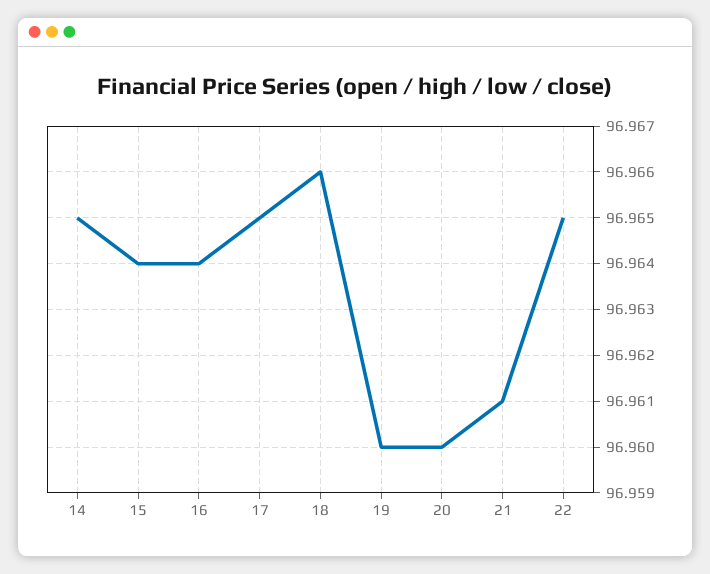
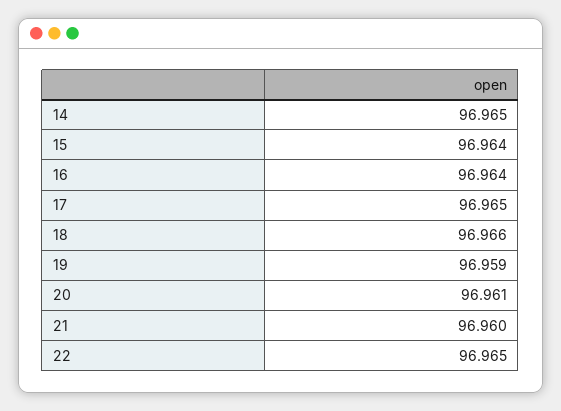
19: 96.96 -> 96.959
20: 96.96 -> 96.961
21: 96.961 -> 96.96

